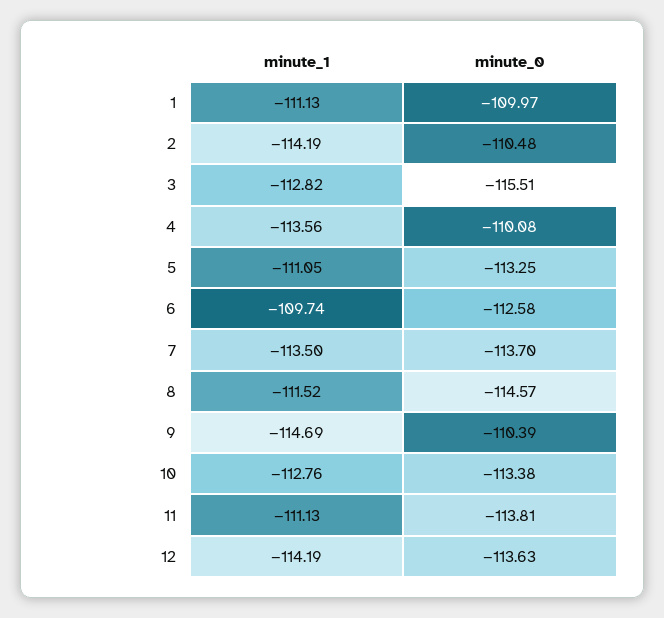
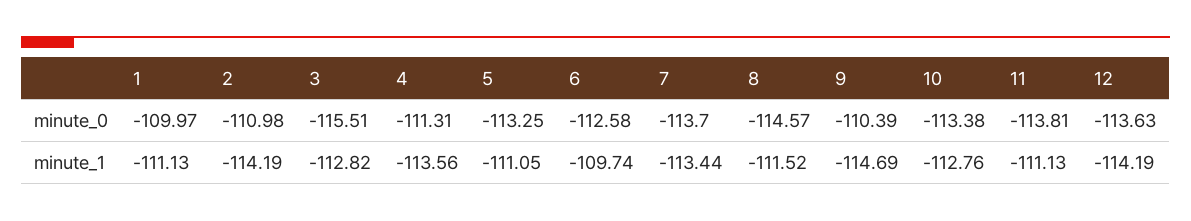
minute_0, 2: -110.48 -> -110.98
minute_0, 4: -110.08 -> -111.31
minute_1, 7: -113.5 -> -113.44

